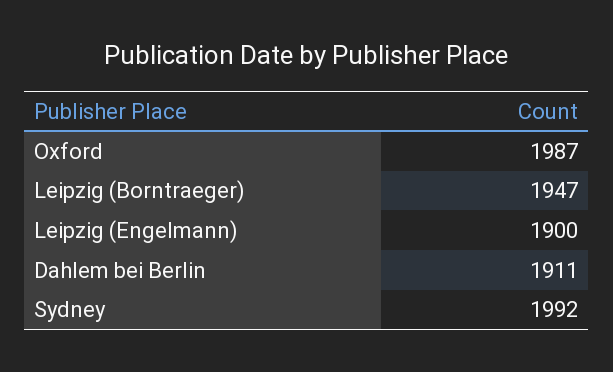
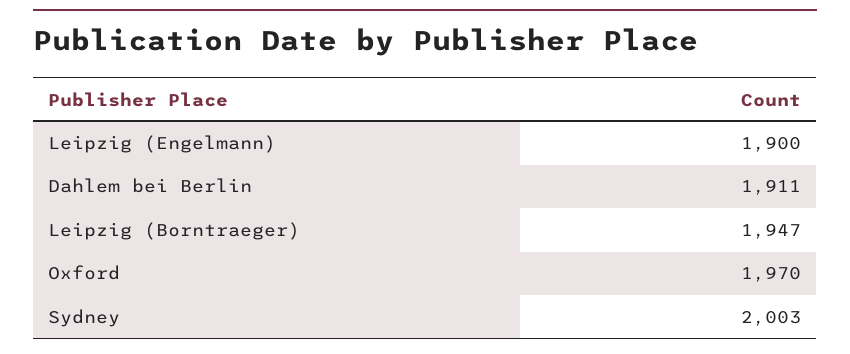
Oxford: 1987 -> 1970
Sydney: 1992 -> 2003

